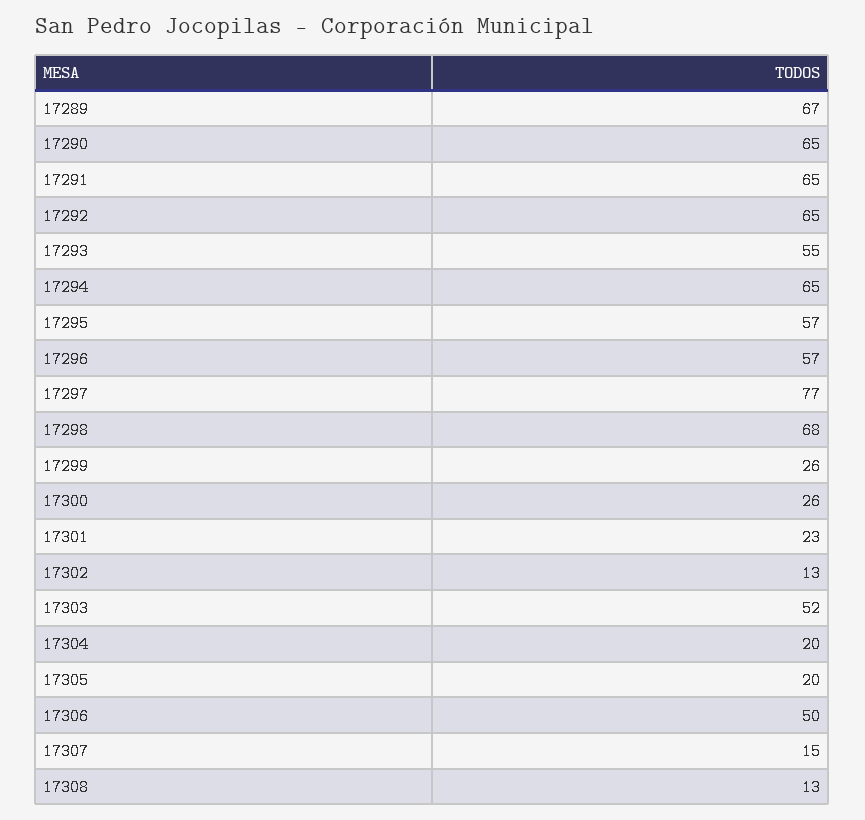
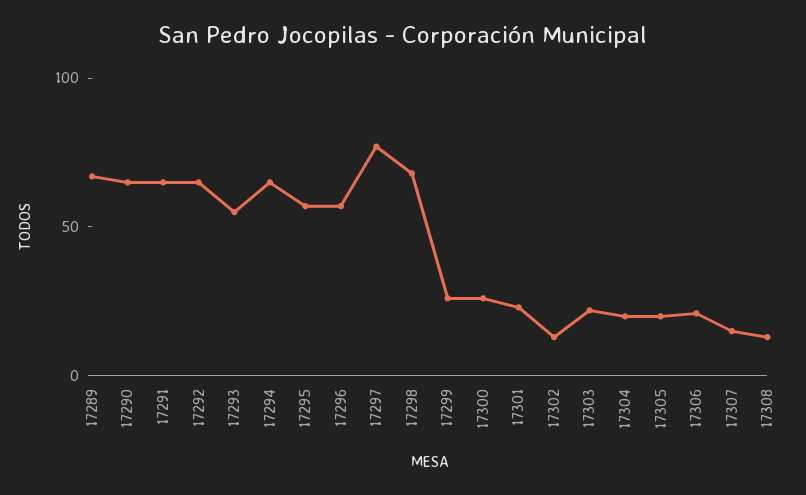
17303: 52 -> 20
17306: 50 -> 20

